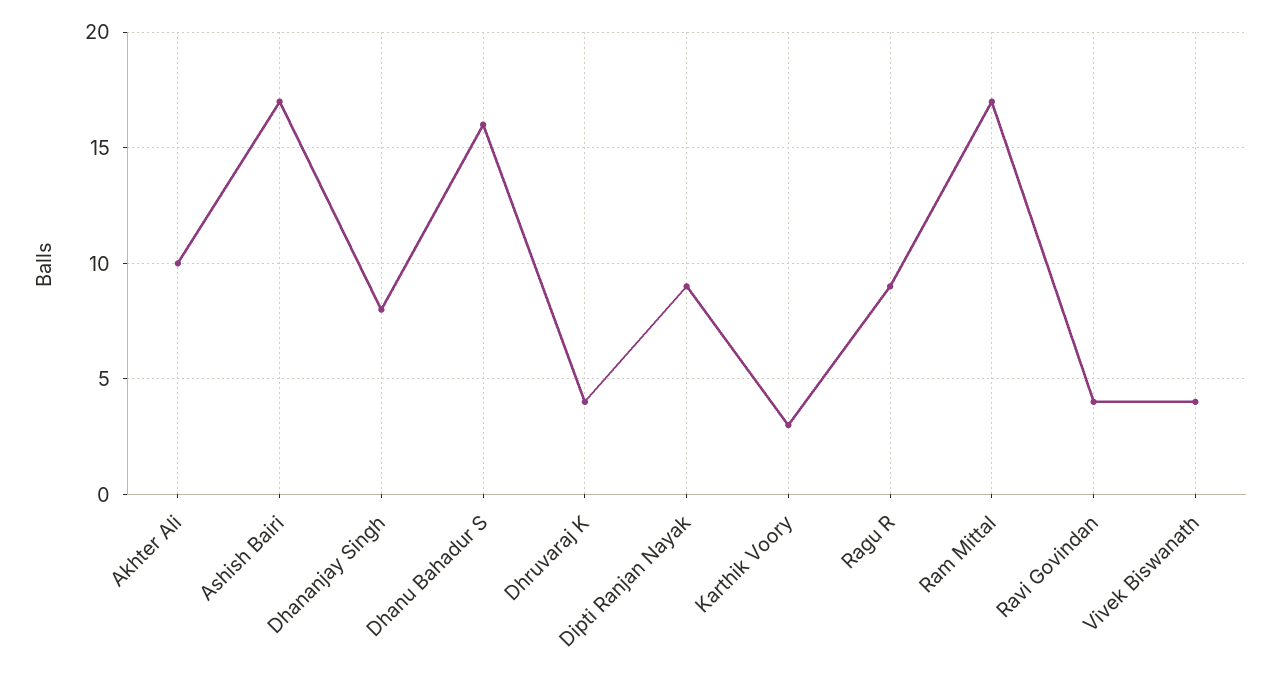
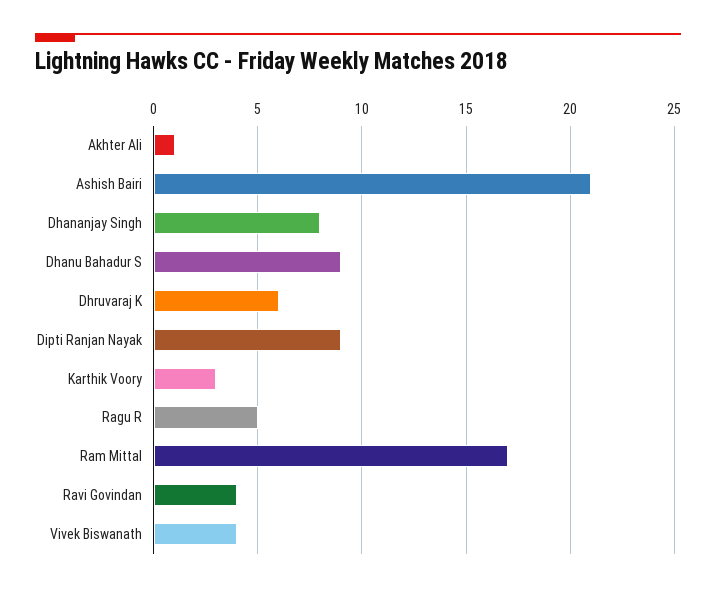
Akhter Ali: 10 -> 1
Ashish Bairi: 17 -> 21
Dhanu Bahadur S: 16 -> 9
Dhruvaraj K: 4 -> 6
Ragu R: 9 -> 5

